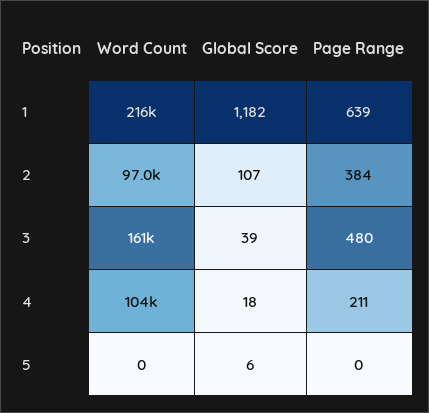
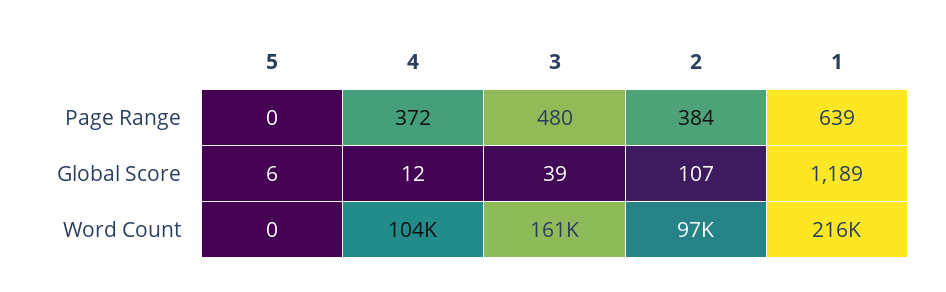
Global Score, 1: 1182 -> 1189
Global Score, 4: 18 -> 12
Page Range, 4: 211 -> 372

